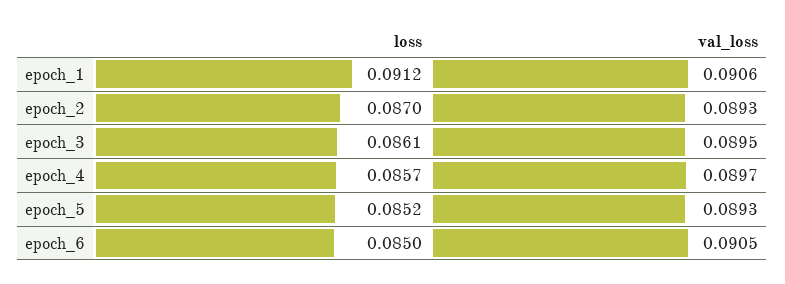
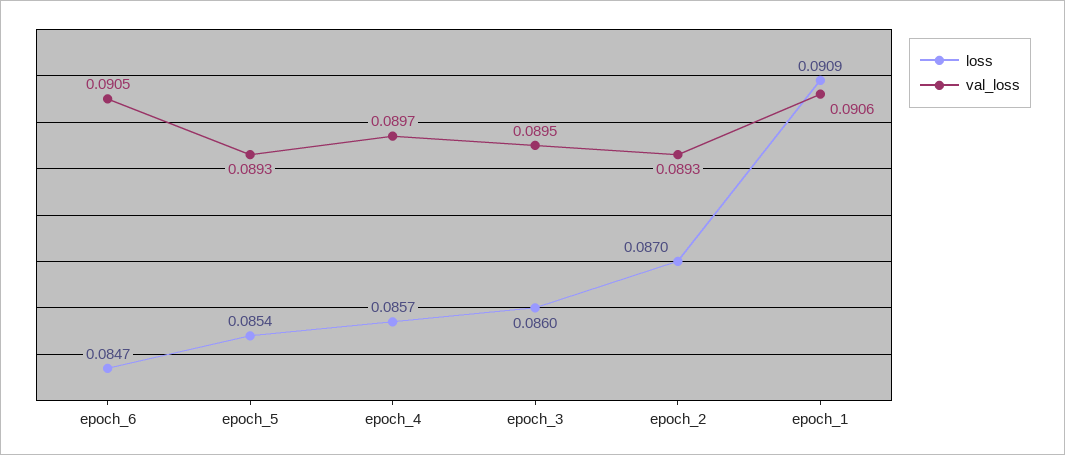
loss, epoch_1: 0.0912 -> 0.0909
loss, epoch_3: 0.0861 -> 0.086
loss, epoch_5: 0.0852 -> 0.0854
loss, epoch_6: 0.085 -> 0.0847

